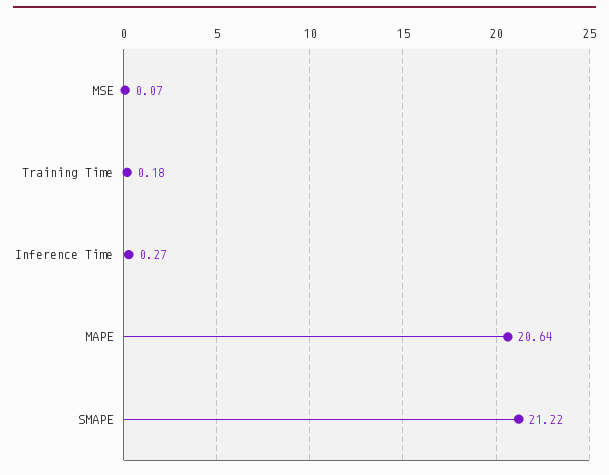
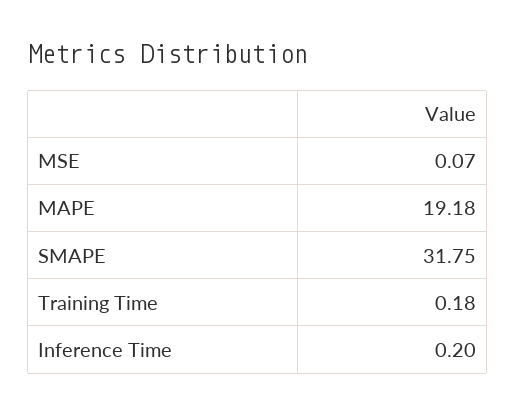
Inference Time: 0.27 -> 0.2
MAPE: 20.64 -> 19.18
SMAPE: 21.22 -> 31.75

